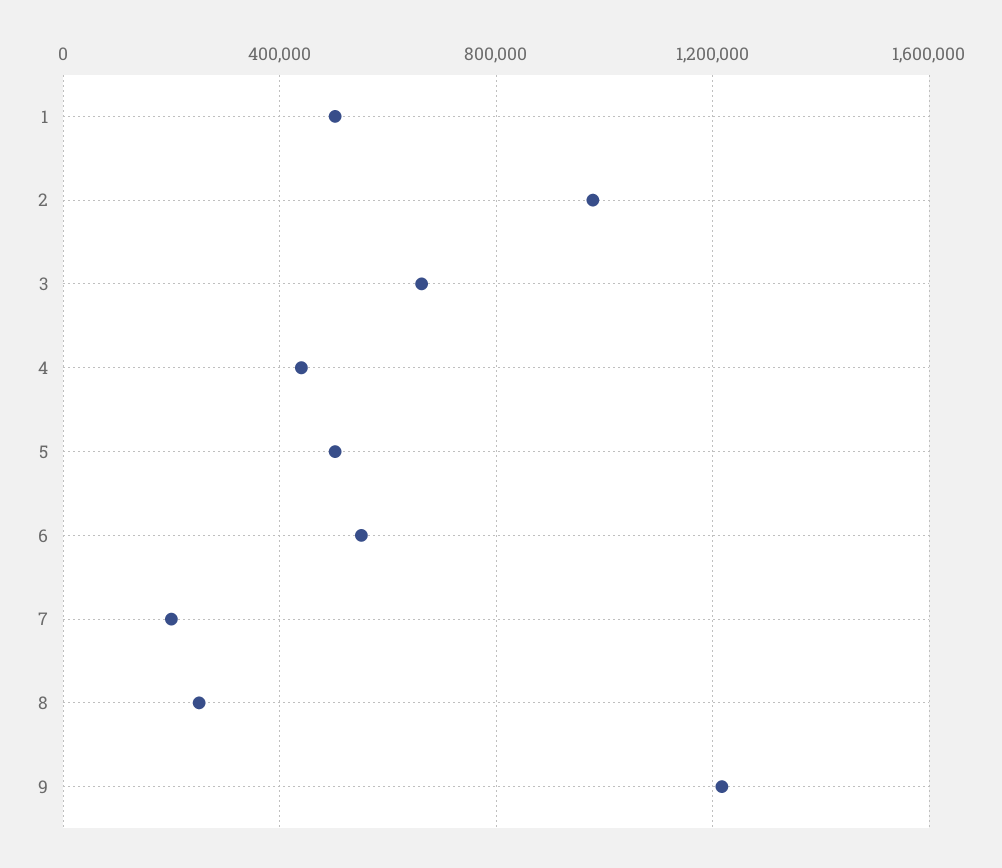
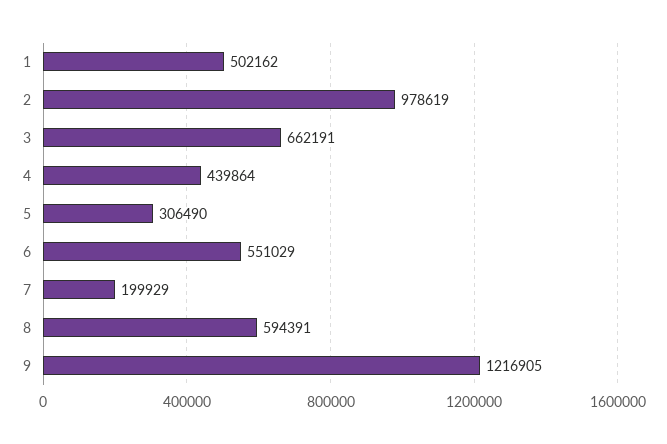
5: 500000 -> 306490
8: 250000 -> 594391

